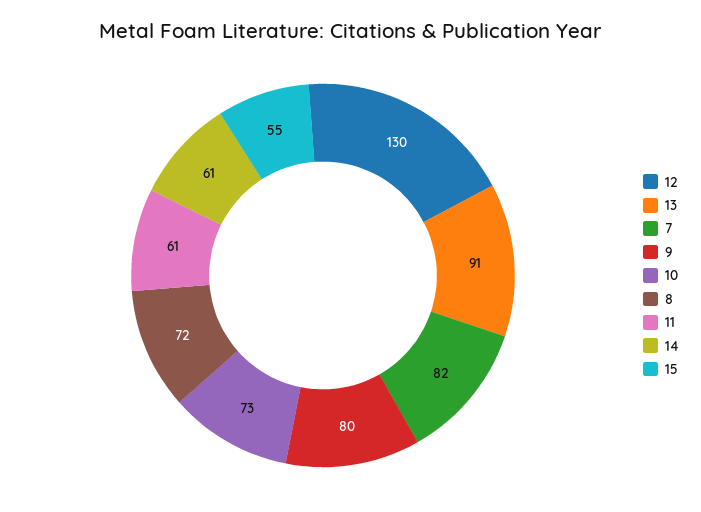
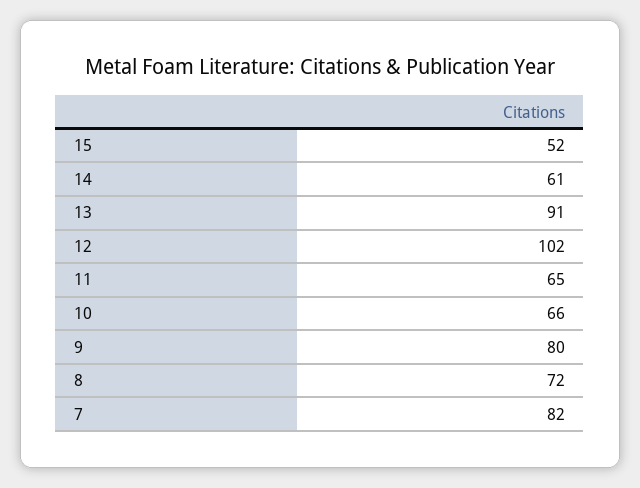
12: 130 -> 102
10: 73 -> 66
11: 61 -> 65
15: 55 -> 52

